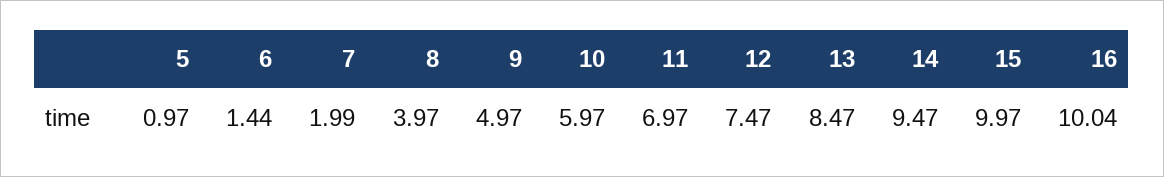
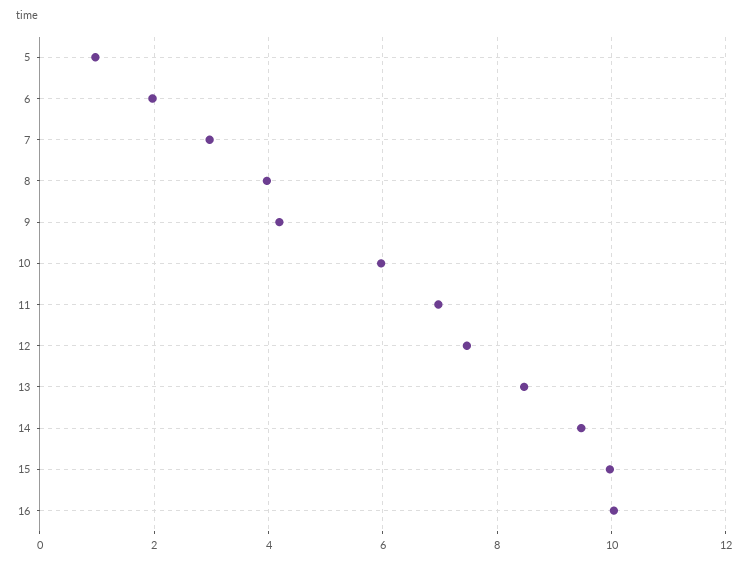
6: 1.44 -> 2
7: 1.99 -> 3
9: 4.97 -> 4.2

